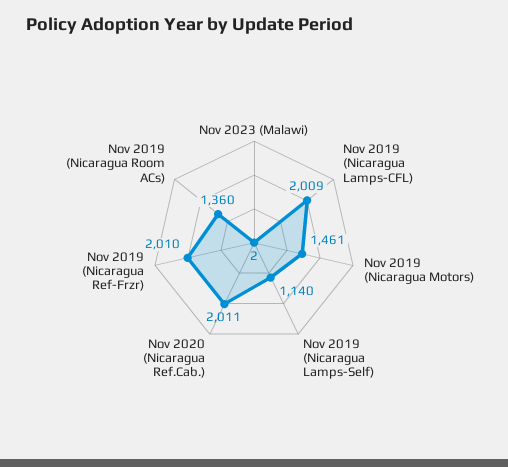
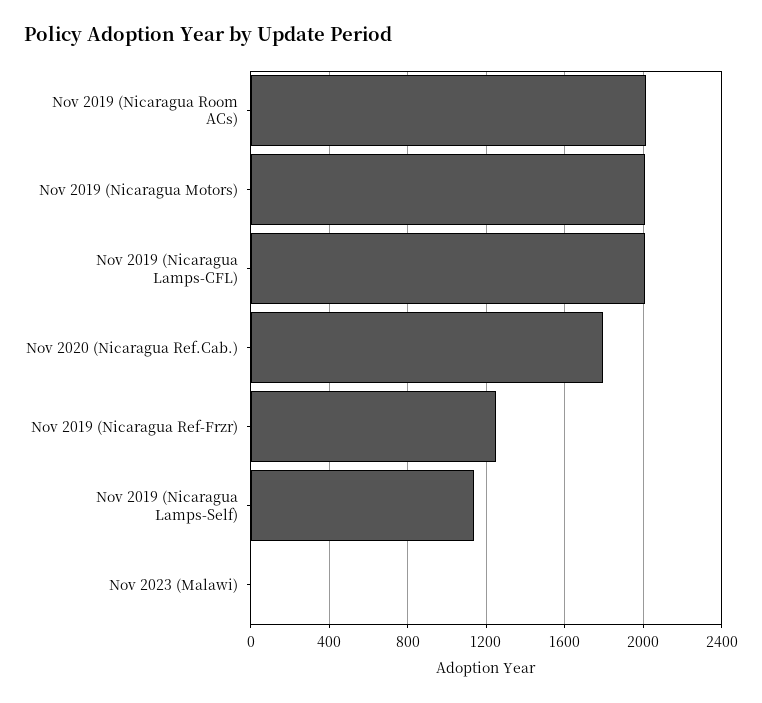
Nov 2019 (Nicaragua Motors): 1461 -> 2000
Nov 2020 (Nicaragua Ref.Cab.): 2011 -> 1800
Nov 2019 (Nicaragua Ref-Frzr): 2010 -> 1250
Nov 2019 (Nicaragua Room ACs): 1360 -> 2000

